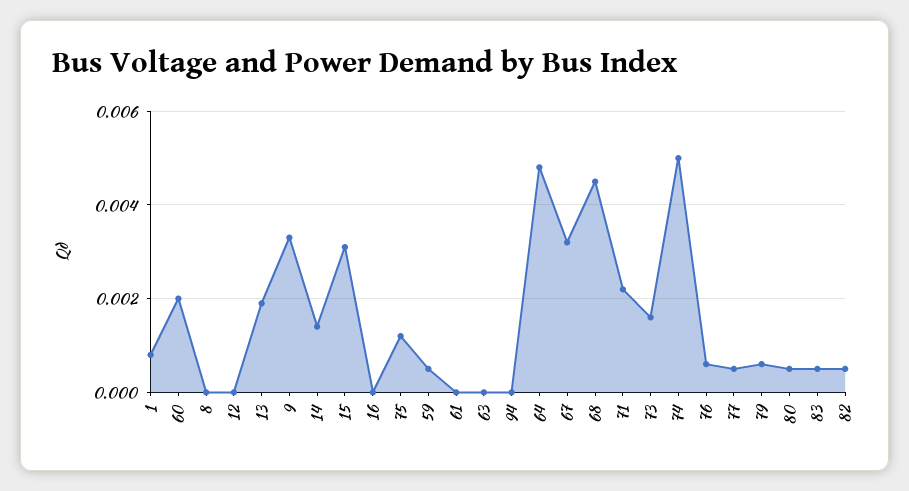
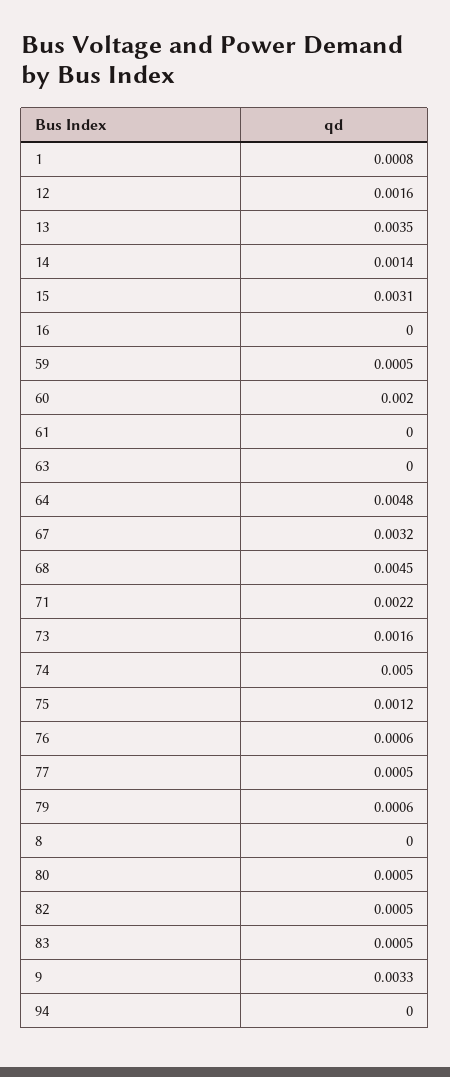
12: 0 -> 0.0016
13: 0.002 -> 0.0035

